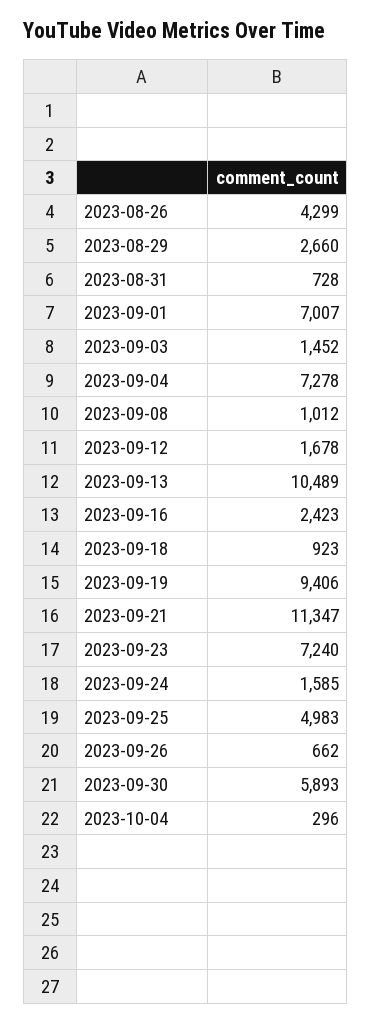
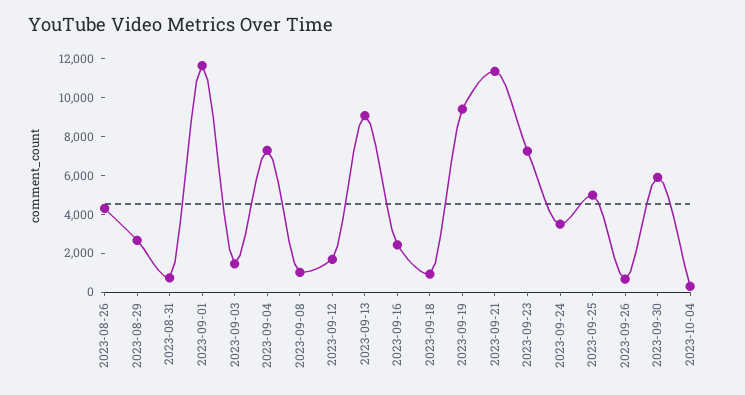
2023-09-01: 7007 -> 11500
2023-09-13: 10489 -> 9000
2023-09-24: 1585 -> 3500

